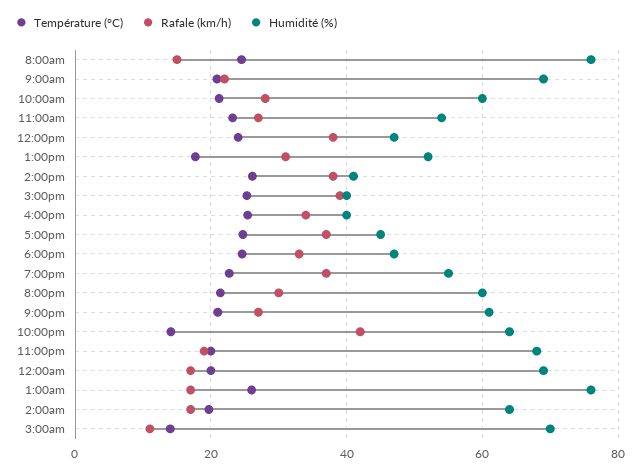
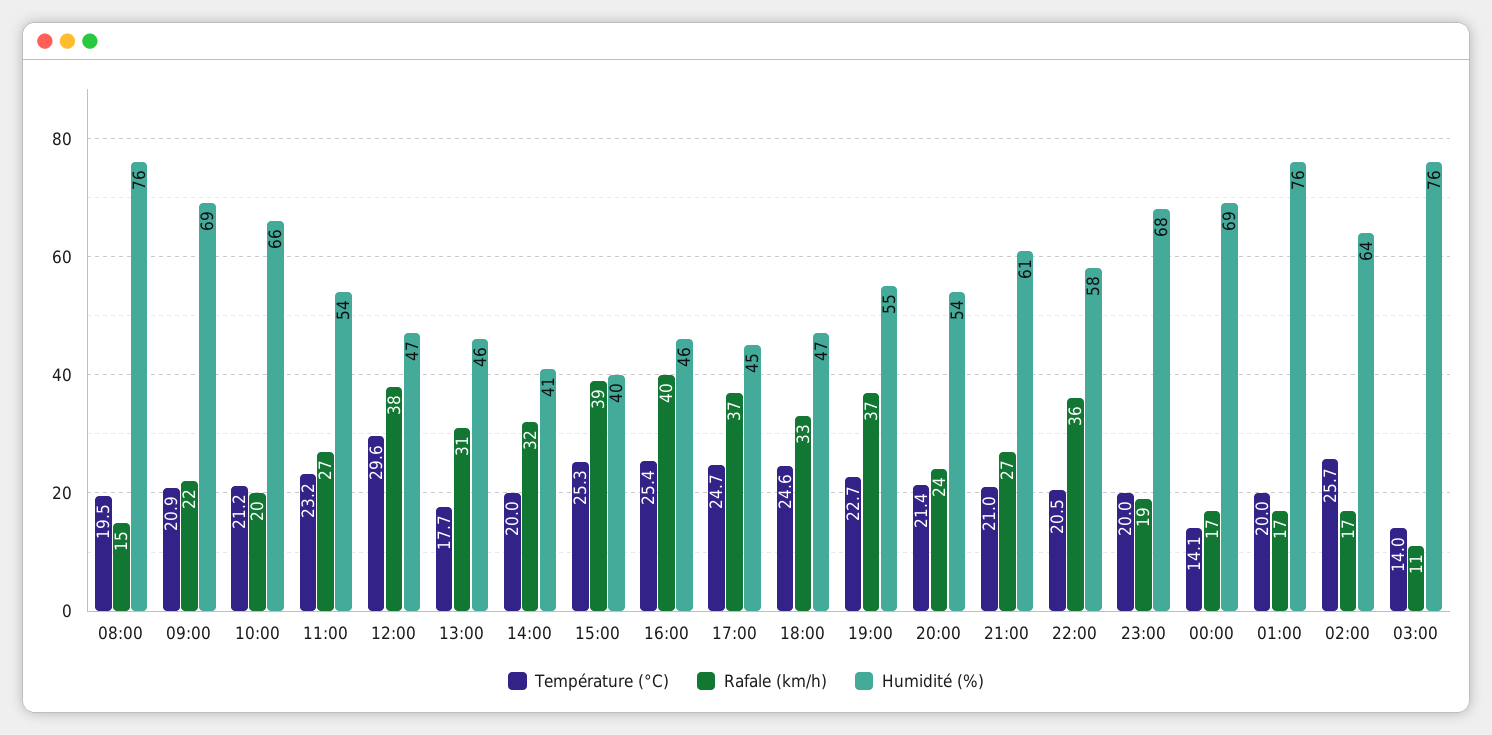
Température (°C), 8:00am: 24 -> 19.5
Rafale (km/h), 10:00am: 28 -> 20
Humidité (%), 10:00am: 60 -> 66
Température (°C), 12:00pm: 24 -> 29.6
Humidité (%), 1:00pm: 52 -> 46
Température (°C), 2:00pm: 26 -> 20
Rafale (km/h), 2:00pm: 38 -> 32
Rafale (km/h), 4:00pm: 34 -> 40
Humidité (%), 4:00pm: 40 -> 46
Rafale (km/h), 8:00pm: 30 -> 24
Humidité (%), 8:00pm: 60 -> 54
Température (°C), 10:00pm: 14 -> 20.5
Rafale (km/h), 10:00pm: 42 -> 36
Humidité (%), 10:00pm: 64 -> 58
Température (°C), 12:00am: 20 -> 14.1
Température (°C), 1:00am: 26 -> 20
Température (°C), 2:00am: 20 -> 25.7
Humidité (%), 3:00am: 70 -> 76

